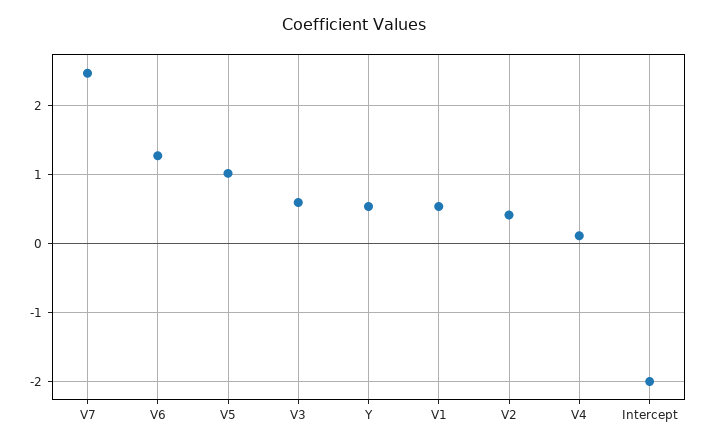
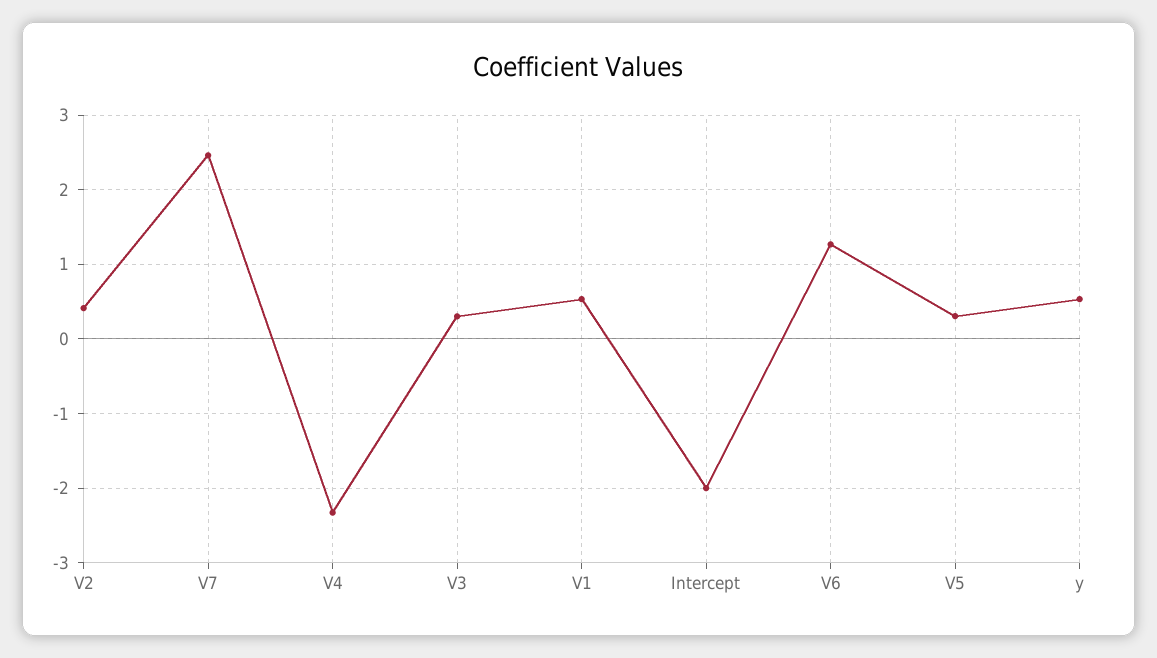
V5: 1 -> 0.3
V3: 0.6 -> 0.3
V4: 0.1 -> -2.3

